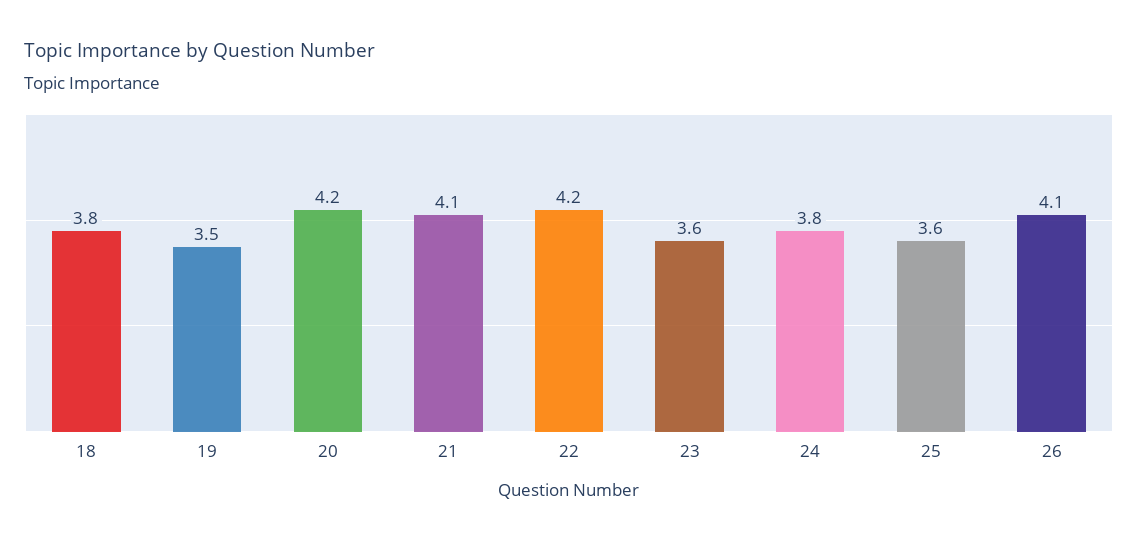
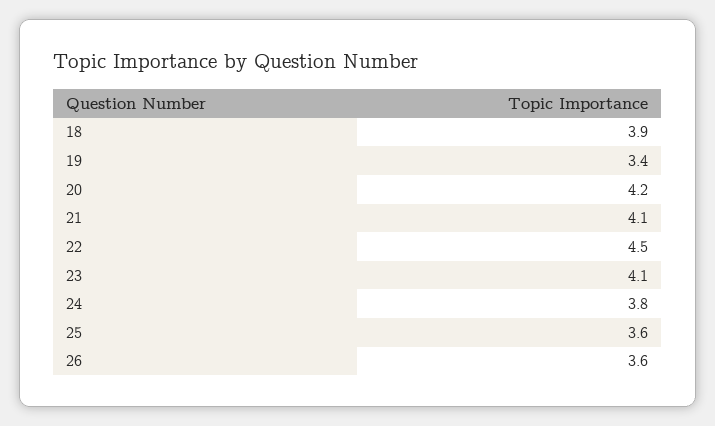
18: 3.8 -> 3.9
19: 3.5 -> 3.4
22: 4.2 -> 4.5
23: 3.6 -> 4.1
26: 4.1 -> 3.6

